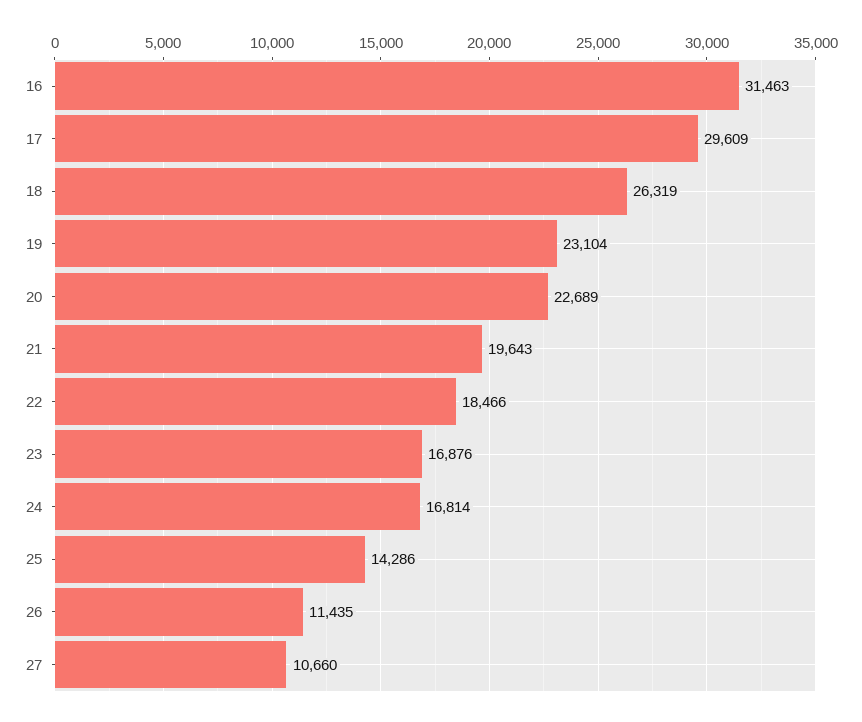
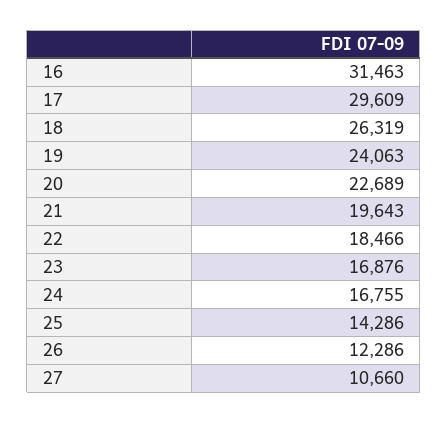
19: 23104 -> 24063
24: 16814 -> 16755
26: 11435 -> 12286

